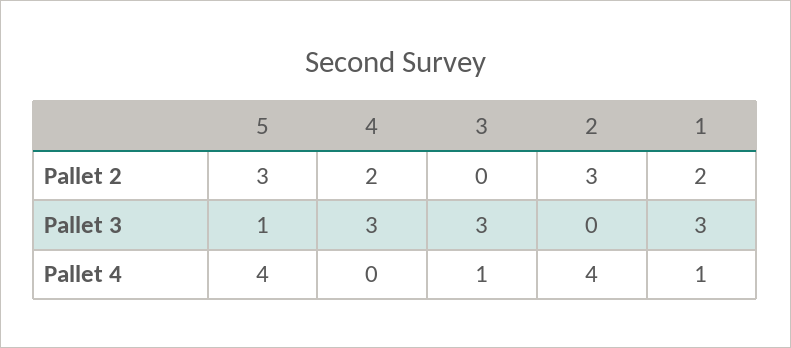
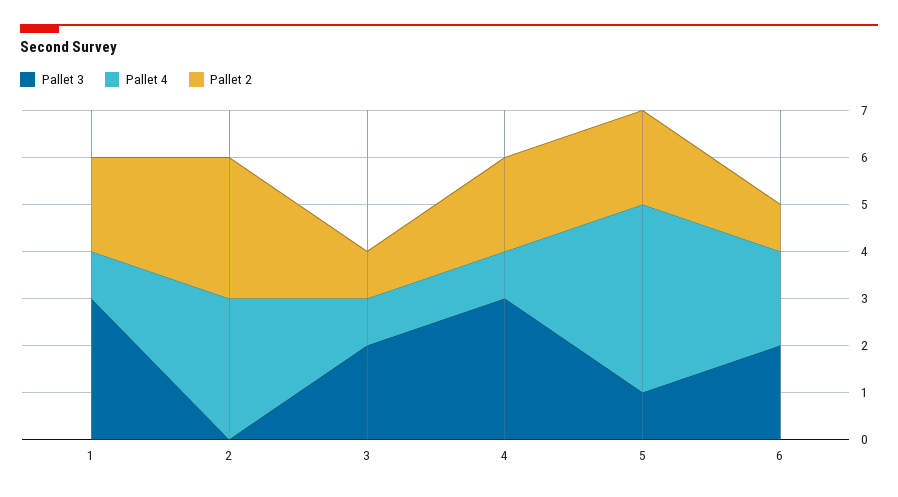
Pallet 2, 5: 3 -> 2
Pallet 2, 3: 0 -> 1
Pallet 3, 3: 3 -> 2
Pallet 4, 4: 0 -> 1
Pallet 4, 2: 4 -> 3
Pallet 3, 6: none -> 2
Pallet 4, 6: none -> 2
Pallet 2, 6: none -> 1

